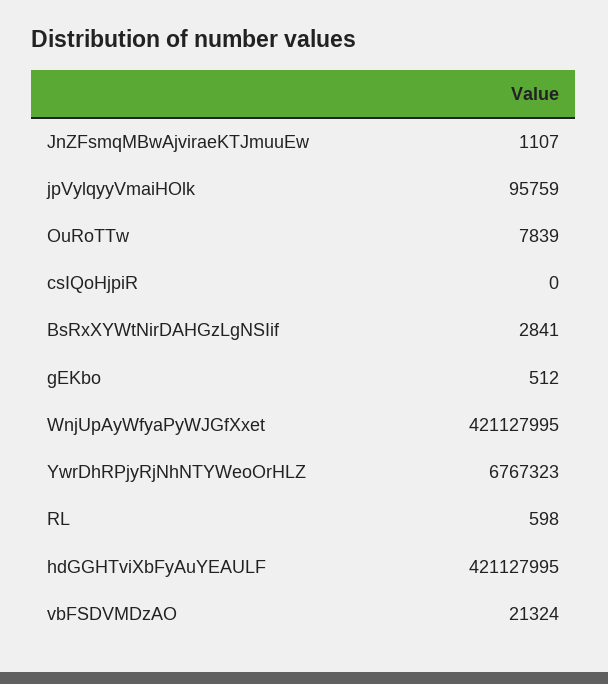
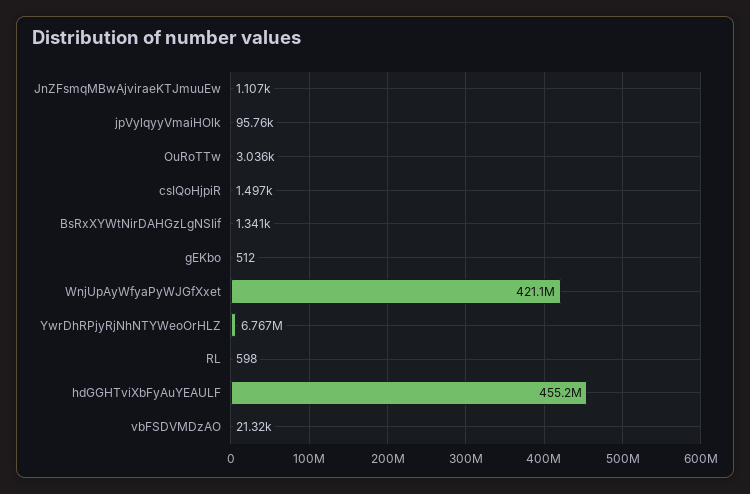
OuRoTTw: 7839 -> 3036
csIQoHjpiR: 0 -> 1497
BsRxXYWtNirDAHGzLgNSIif: 2841 -> 1341
hdGGHTviXbFyAuYEAULF: 421127995 -> 455200000

